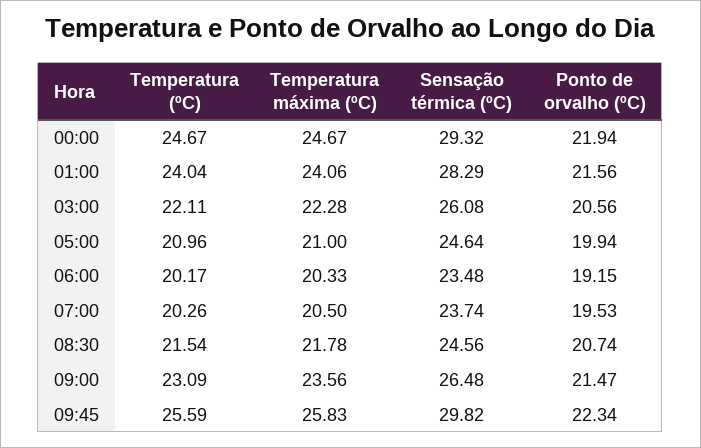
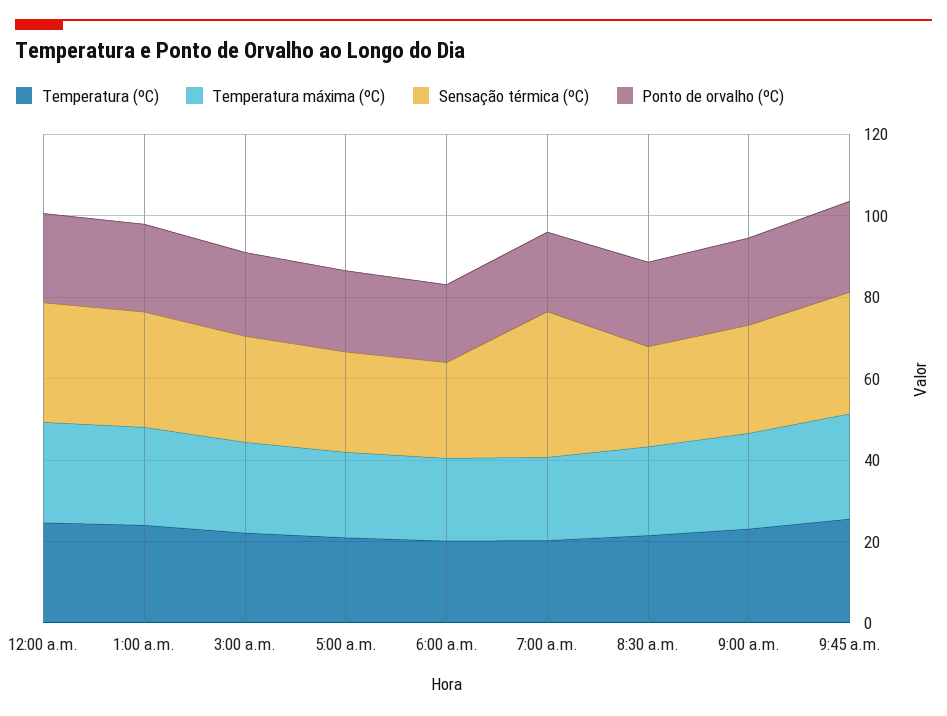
Sensação térmica (ºC), 07:00: 23.74 -> 35

